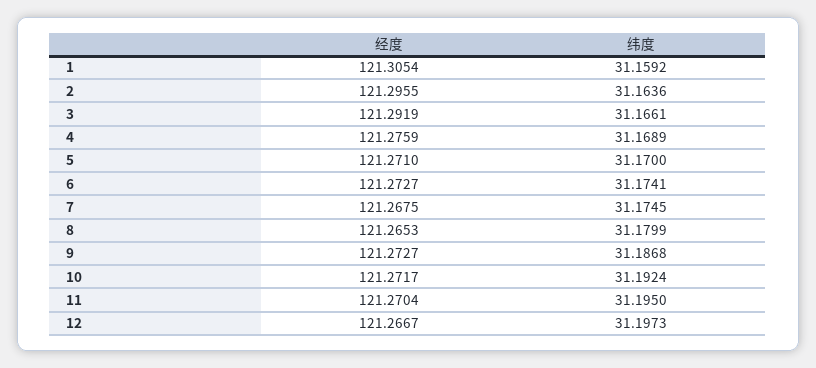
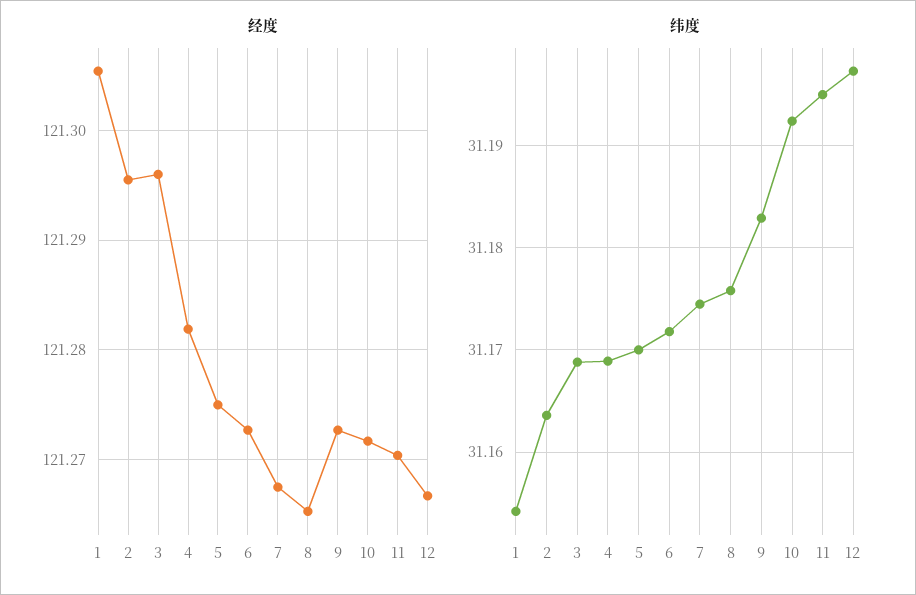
纬度, 1: 31.1592 -> 31.154
经度, 3: 121.2919 -> 121.296
纬度, 3: 31.1661 -> 31.169
经度, 4: 121.2759 -> 121.282
经度, 5: 121.271 -> 121.275
纬度, 6: 31.1741 -> 31.172
纬度, 8: 31.1799 -> 31.176
纬度, 9: 31.1868 -> 31.183

